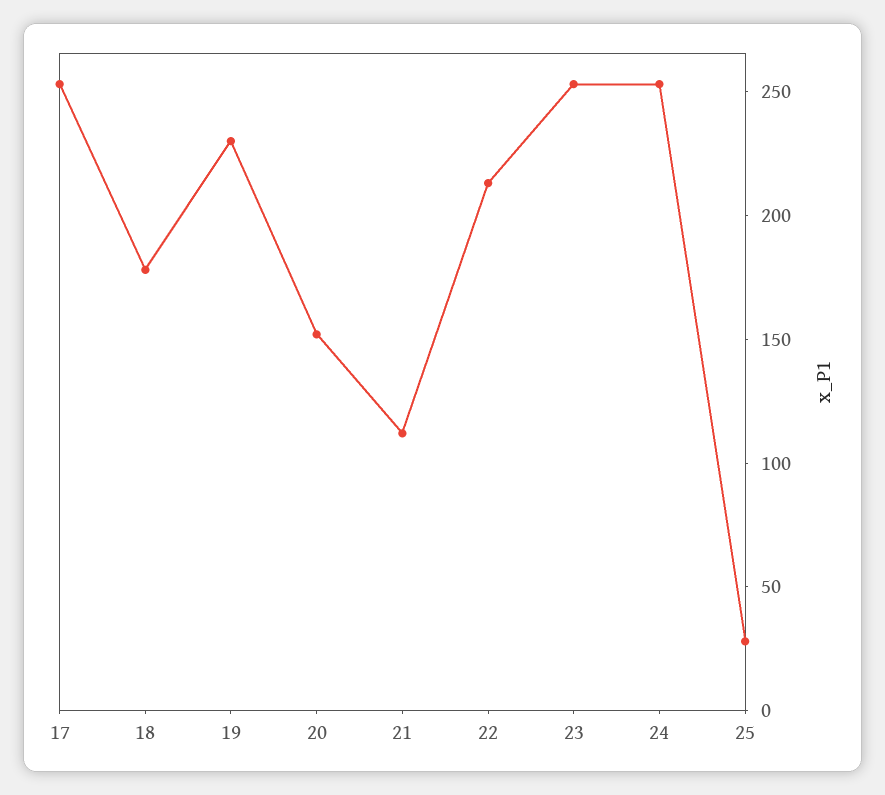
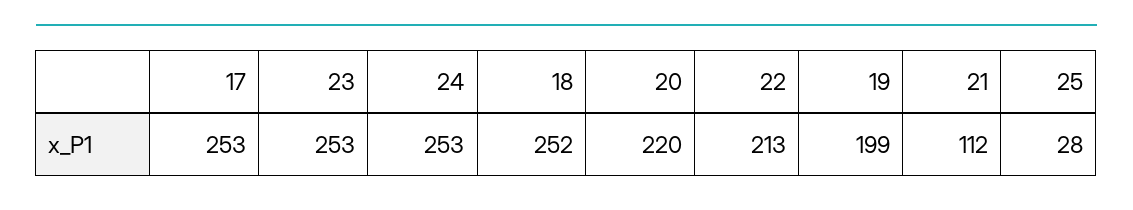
18: 180 -> 252
19: 230 -> 199
20: 150 -> 220

